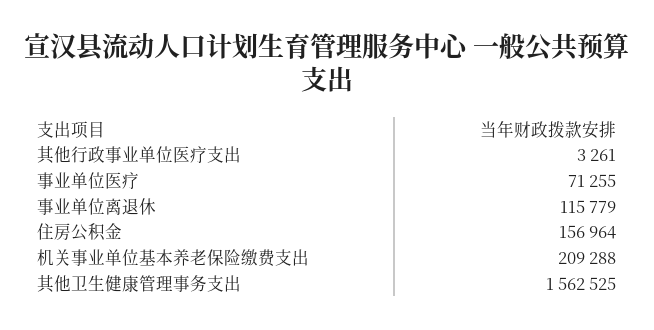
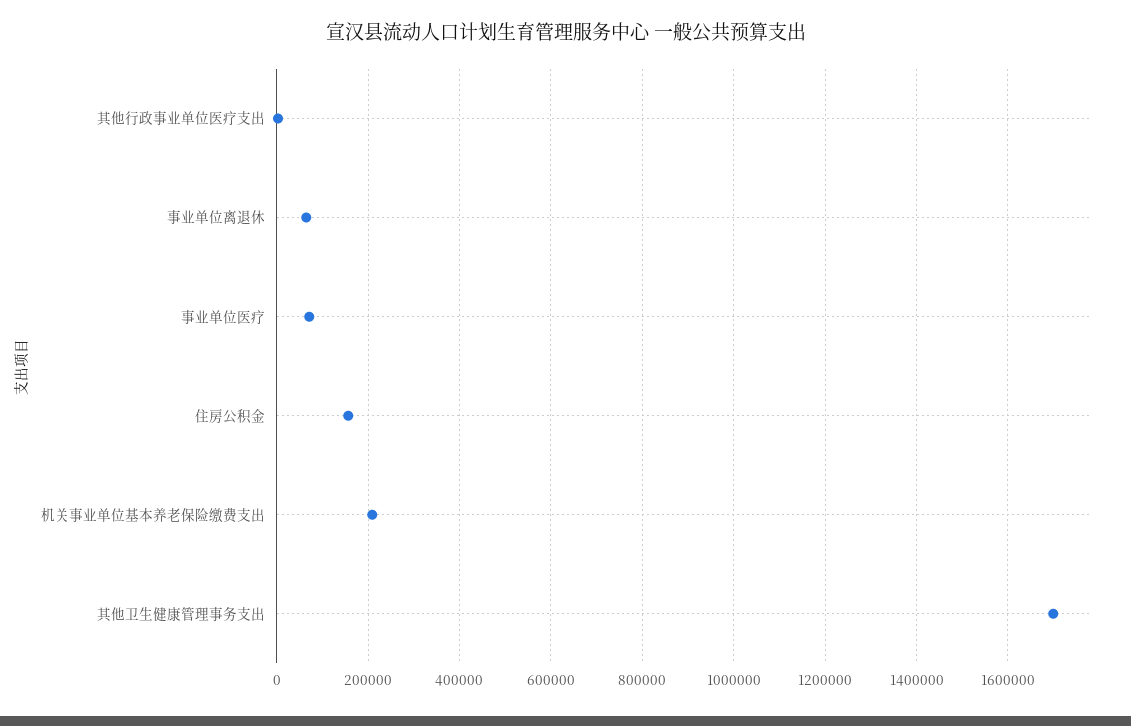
事业单位离退休: 115779 -> 60000
其他卫生健康管理事务支出: 1562525 -> 1700000

